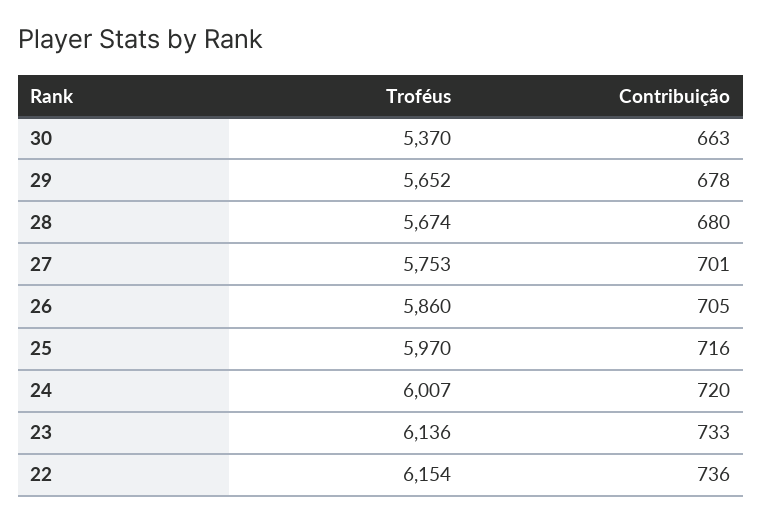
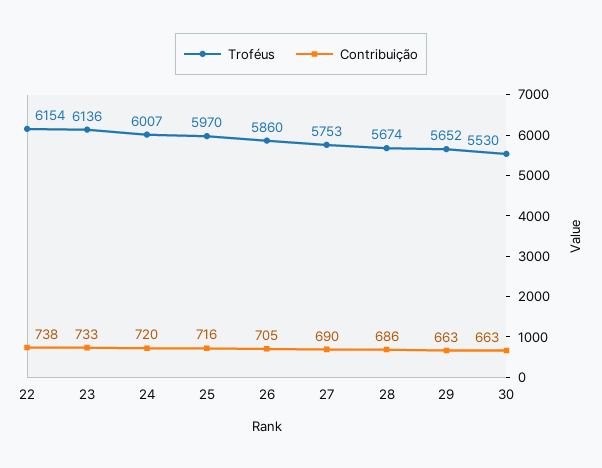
Troféus, 30: 5370 -> 5530
Contribuição, 29: 678 -> 663
Contribuição, 28: 680 -> 686
Contribuição, 27: 701 -> 690
Contribuição, 22: 736 -> 738

